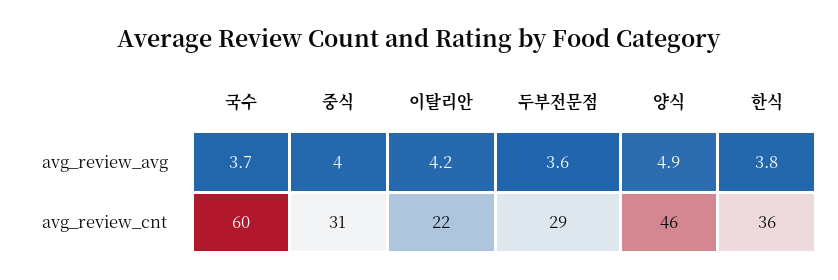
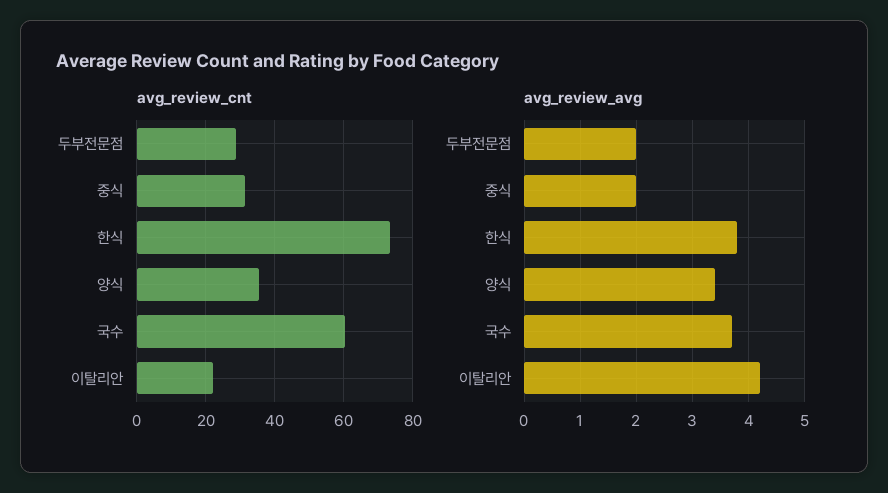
avg_review_avg, 중식: 4 -> 2
avg_review_avg, 두부전문점: 3.6 -> 2
avg_review_avg, 양식: 4.9 -> 3.5
avg_review_cnt, 양식: 46 -> 36
avg_review_cnt, 한식: 36 -> 74

